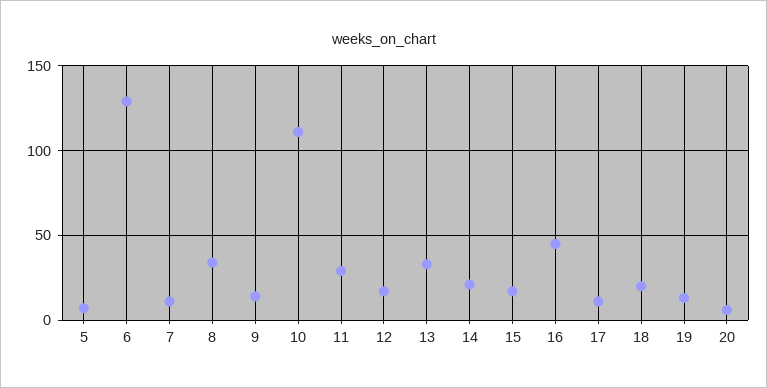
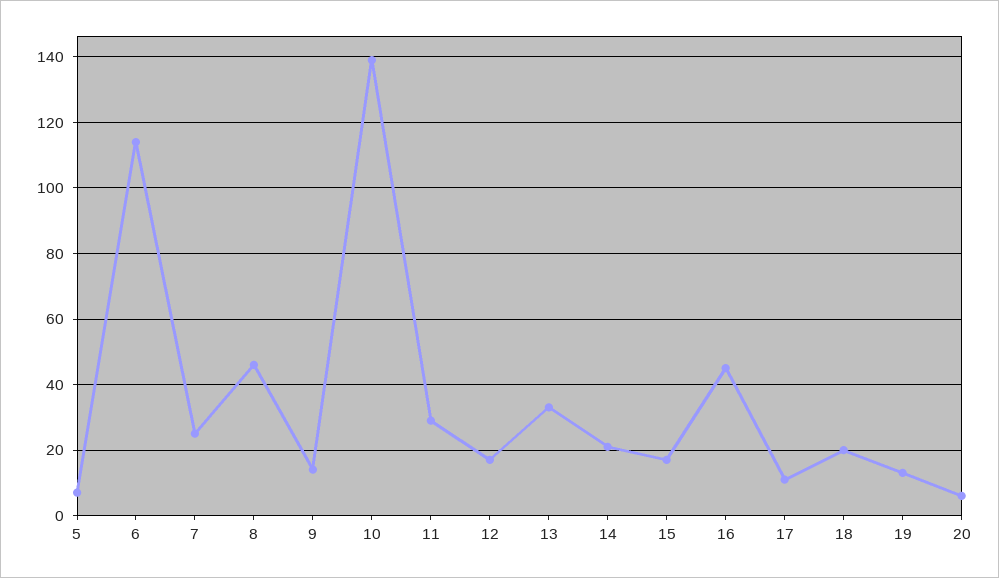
6: 130 -> 115
7: 10 -> 25
8: 35 -> 45
10: 110 -> 140

